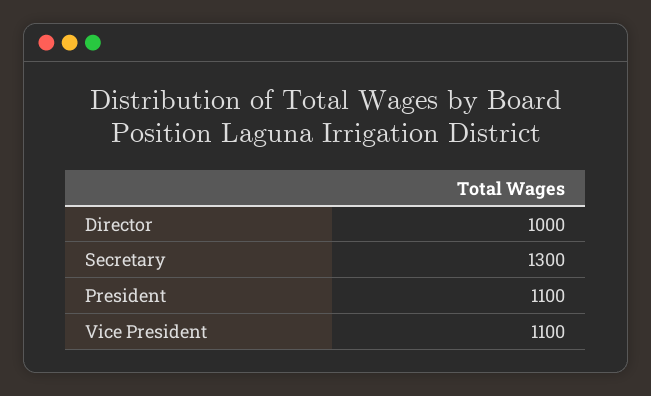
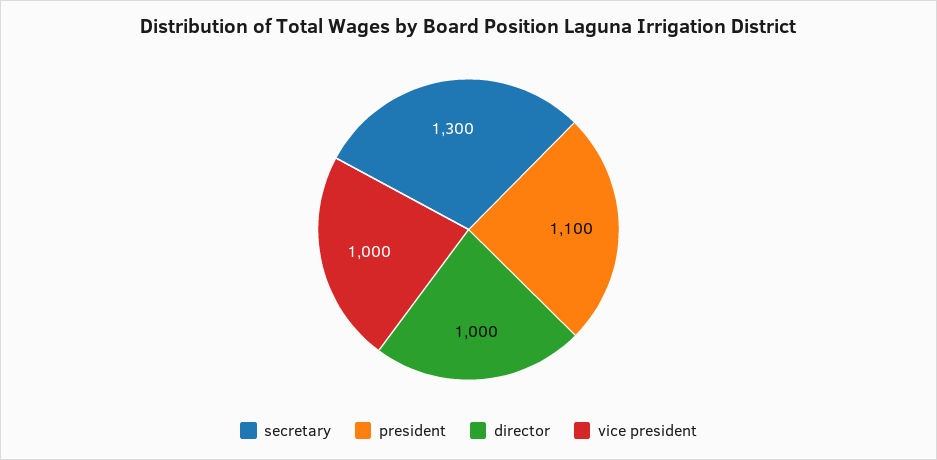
Vice President: 1100 -> 1000

